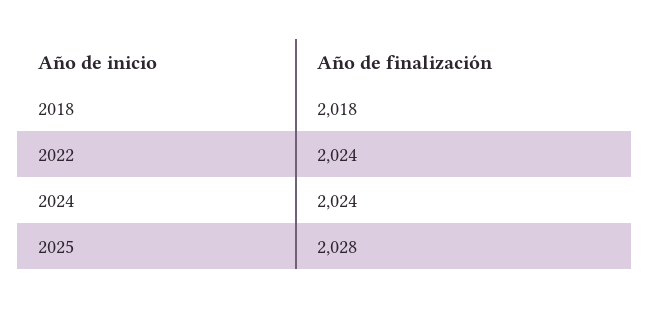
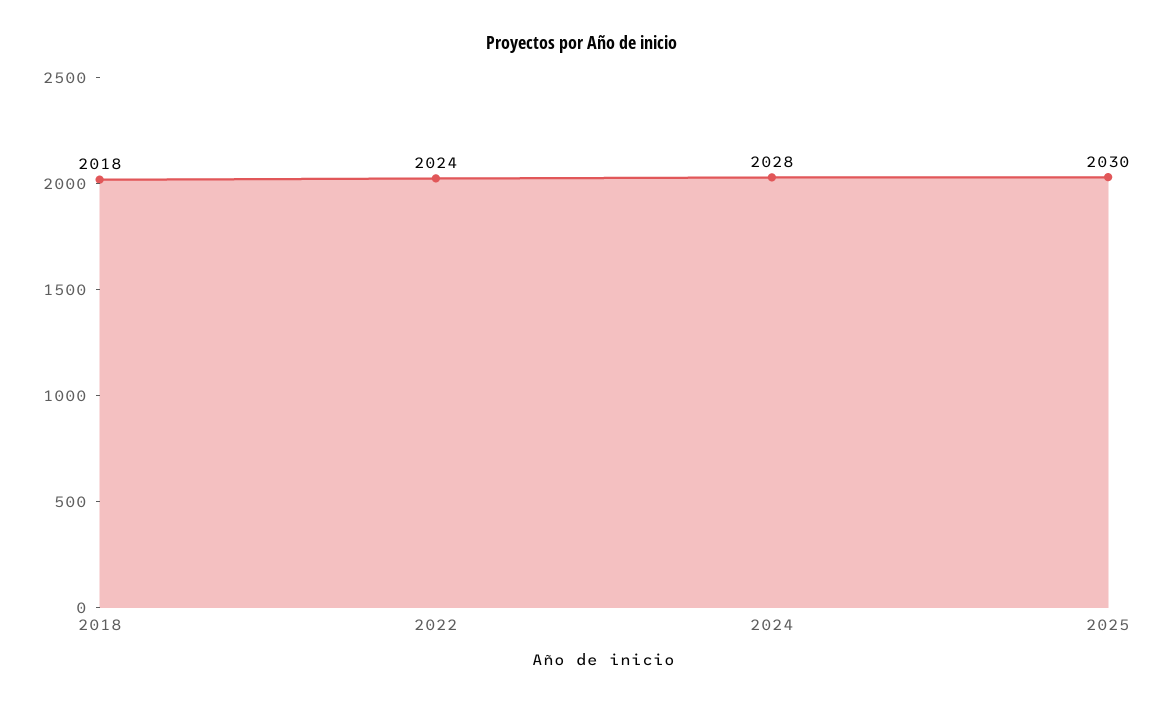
2024: 2024 -> 2028
2025: 2028 -> 2030

